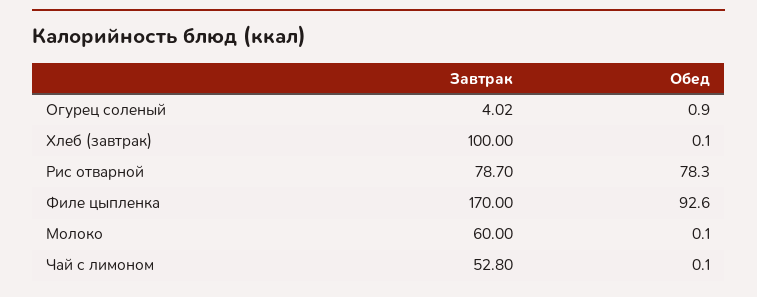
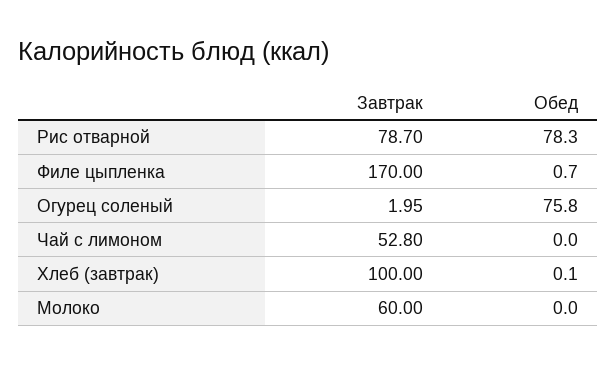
Завтрак, Огурец соленый: 4.02 -> 1.95
Обед, Огурец соленый: 0.9 -> 75.8
Обед, Филе цыпленка: 92.6 -> 0.7
Обед, Молоко: 0.1 -> 0
Обед, Чай с лимоном: 0.1 -> 0

